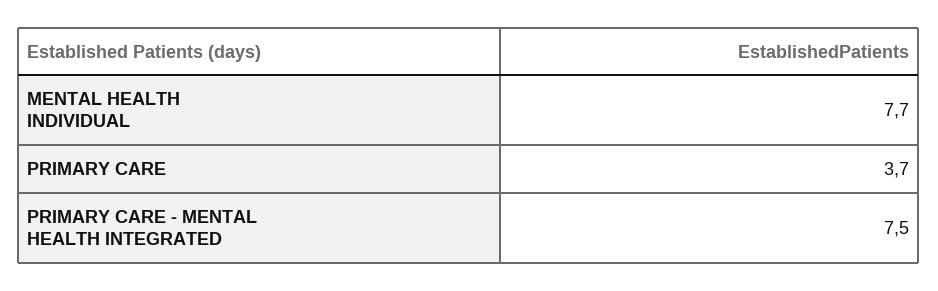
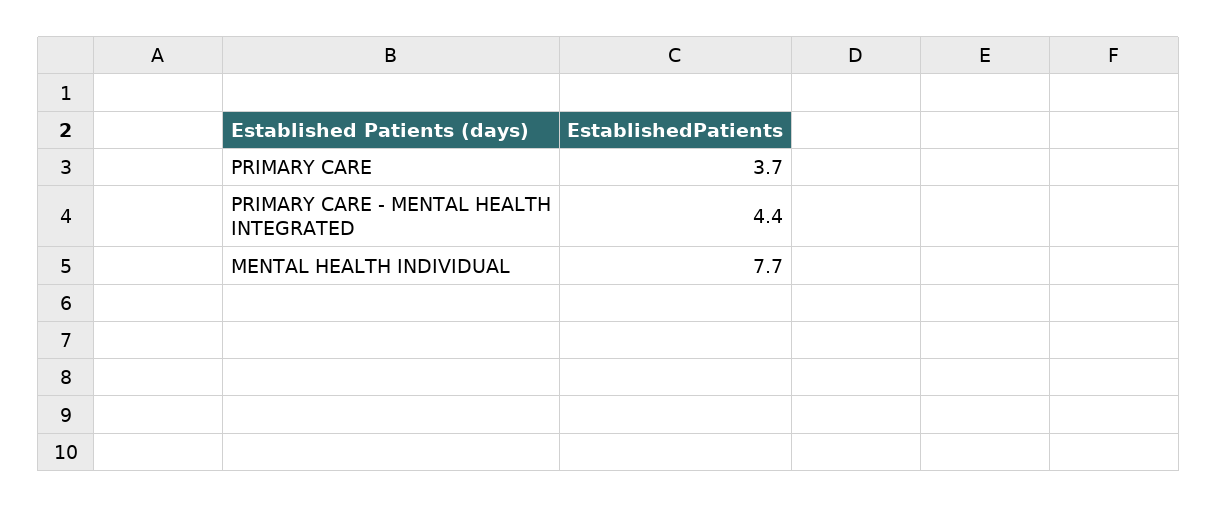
PRIMARY CARE - MENTAL HEALTH INTEGRATED: 7.5 -> 4.4

